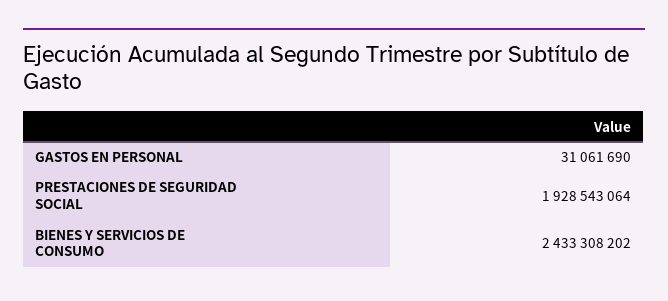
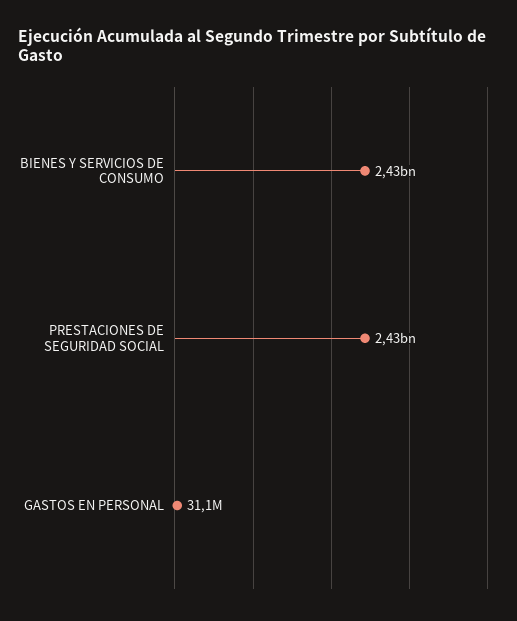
PRESTACIONES DE SEGURIDAD SOCIAL: 1928543064 -> 2430000000

